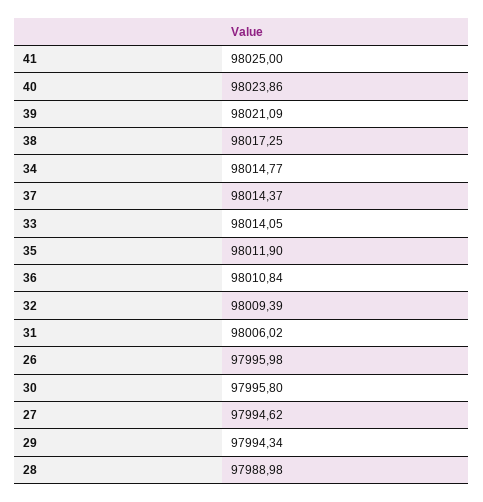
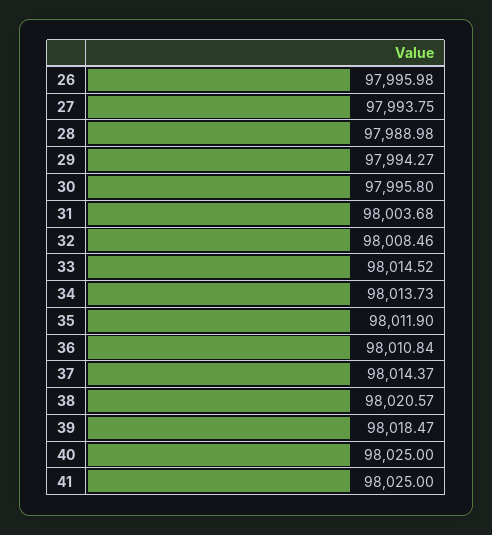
40: 98023.86 -> 98025
39: 98021.09 -> 98018.47
38: 98017.25 -> 98020.57
34: 98014.77 -> 98013.73
33: 98014.05 -> 98014.52
32: 98009.39 -> 98008.46
31: 98006.02 -> 98003.68
27: 97994.62 -> 97993.75
29: 97994.34 -> 97994.27

